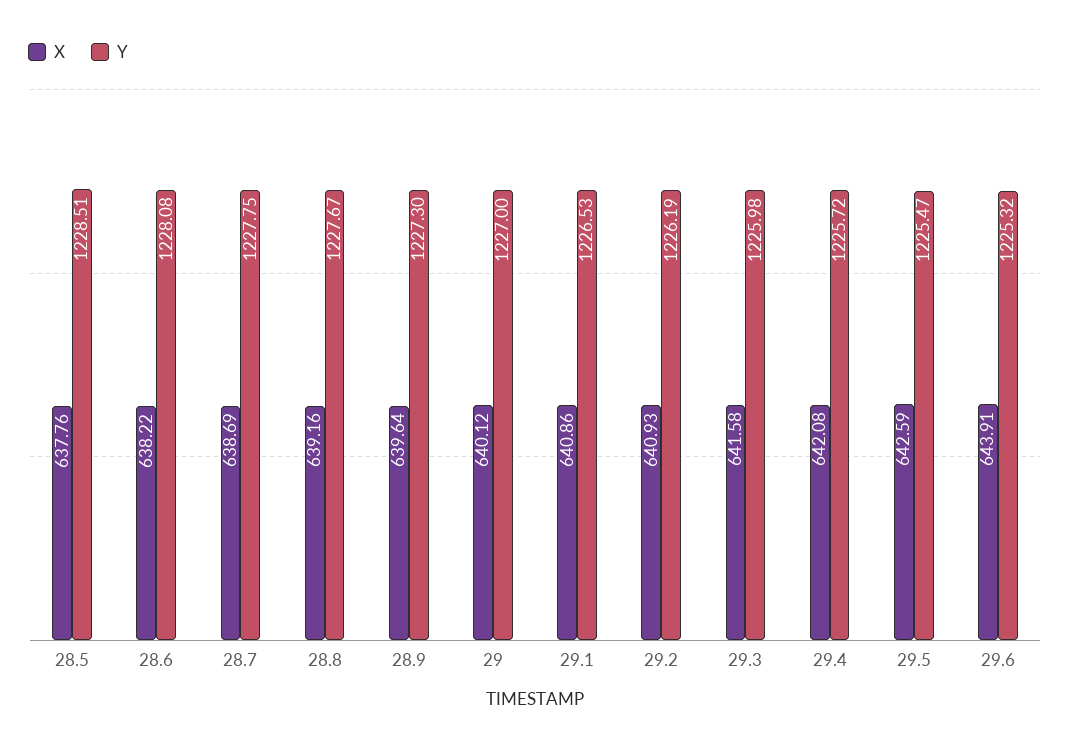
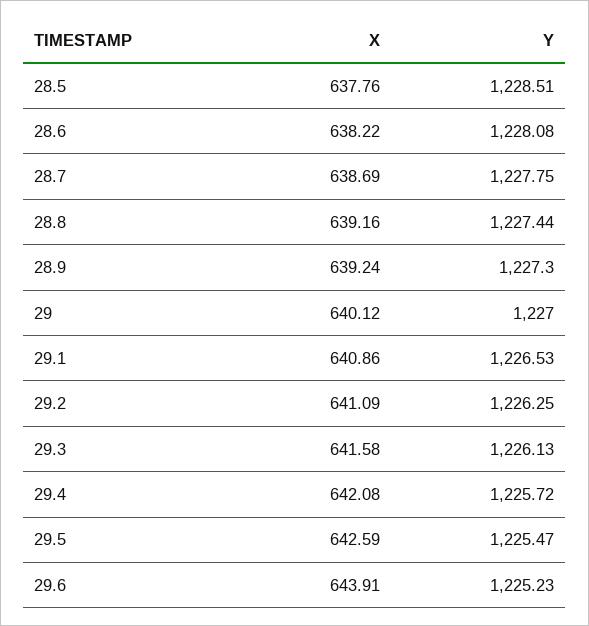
Y, 28.8: 1227.67 -> 1227.44
X, 28.9: 639.64 -> 639.24
X, 29.2: 640.93 -> 641.09
Y, 29.2: 1226.19 -> 1226.25
Y, 29.3: 1225.98 -> 1226.13
Y, 29.6: 1225.32 -> 1225.23

